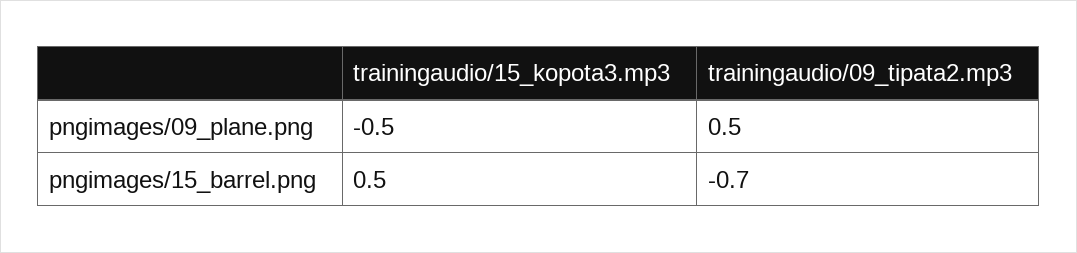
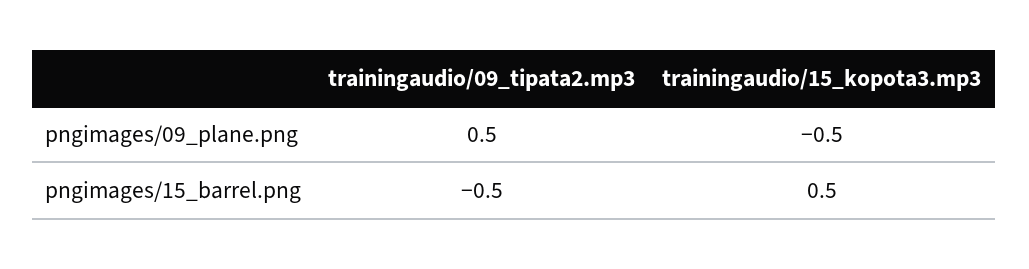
trainingaudio/09_tipata2.mp3, pngimages/15_barrel.png: -0.7 -> -0.5

